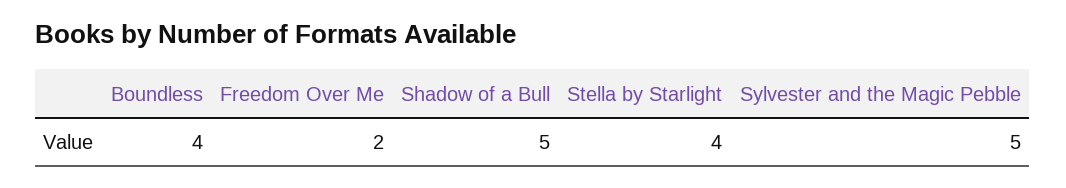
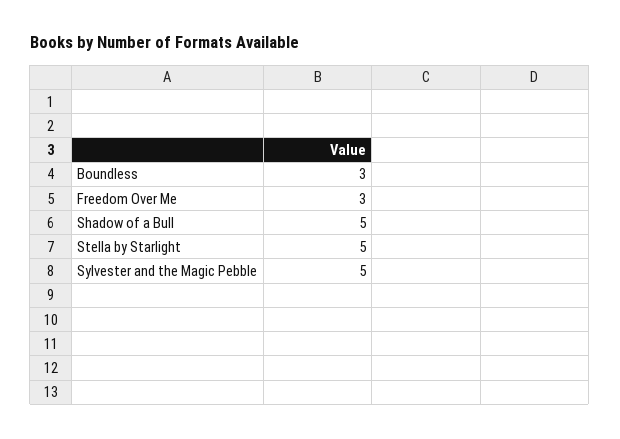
Boundless: 4 -> 3
Freedom Over Me: 2 -> 3
Stella by Starlight: 4 -> 5

